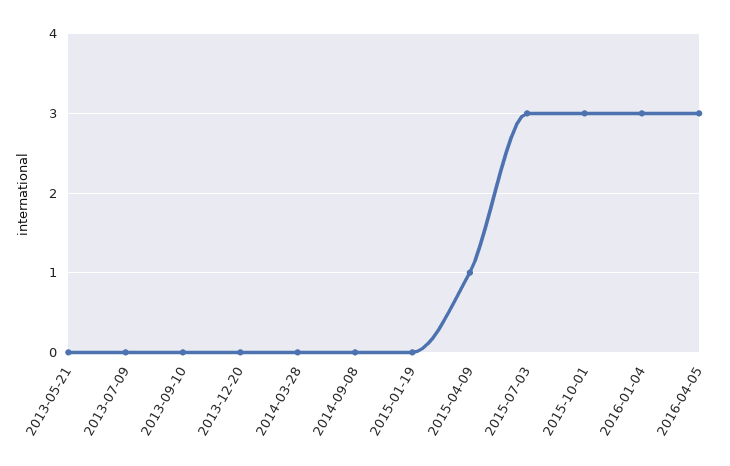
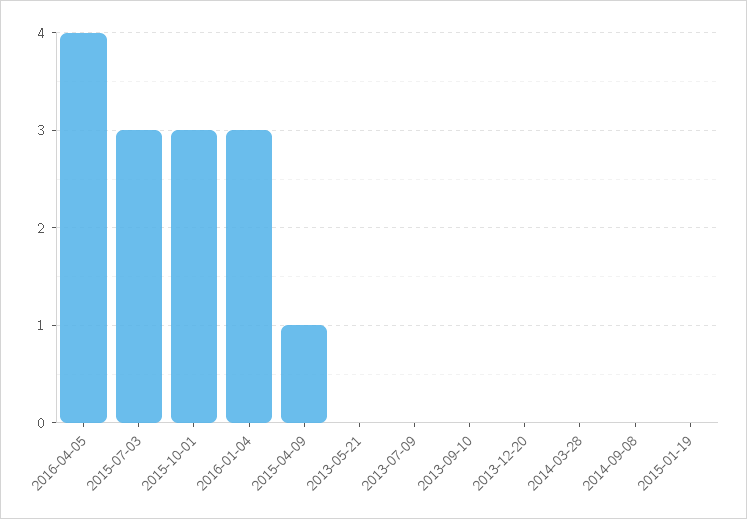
2016-04-05: 3 -> 4

